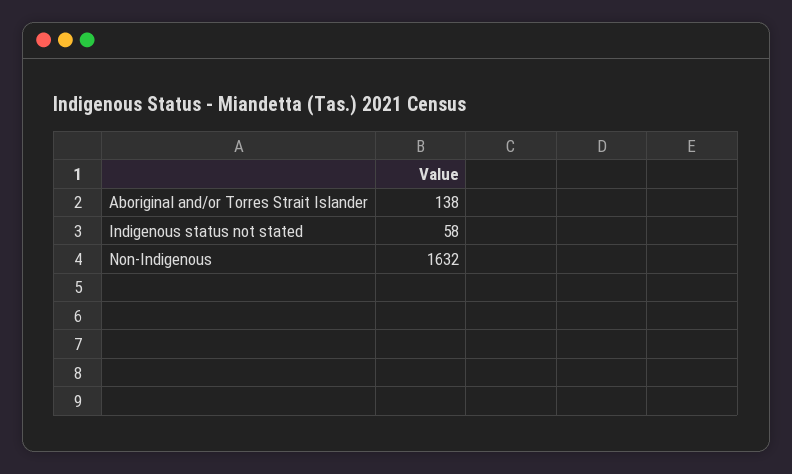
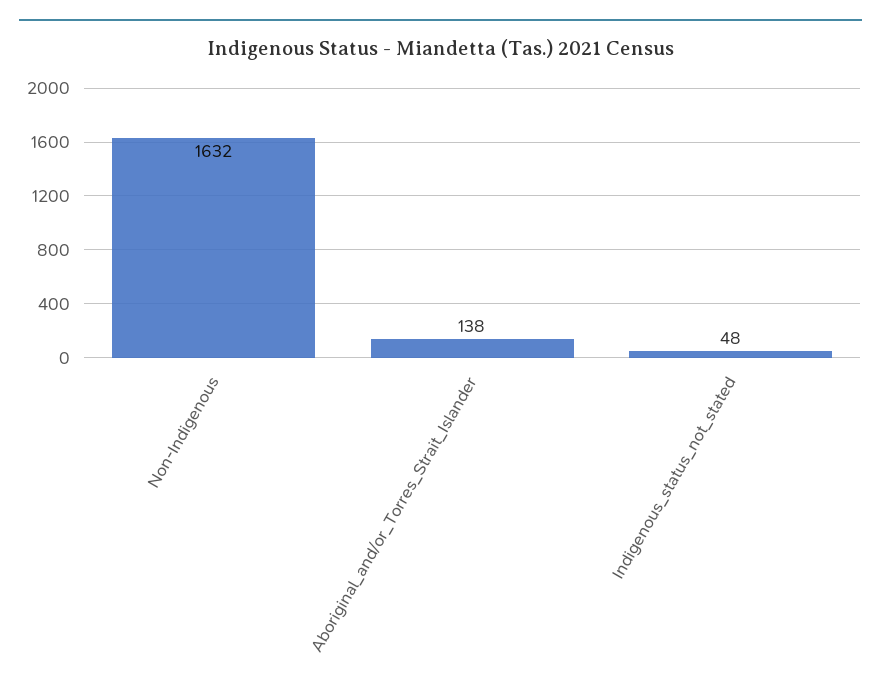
Indigenous status not stated: 58 -> 48

